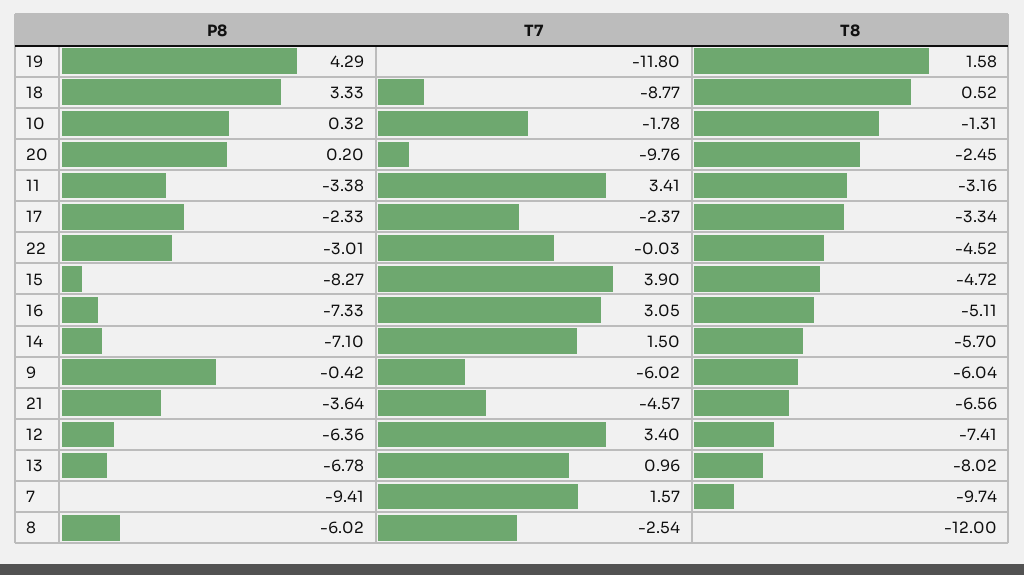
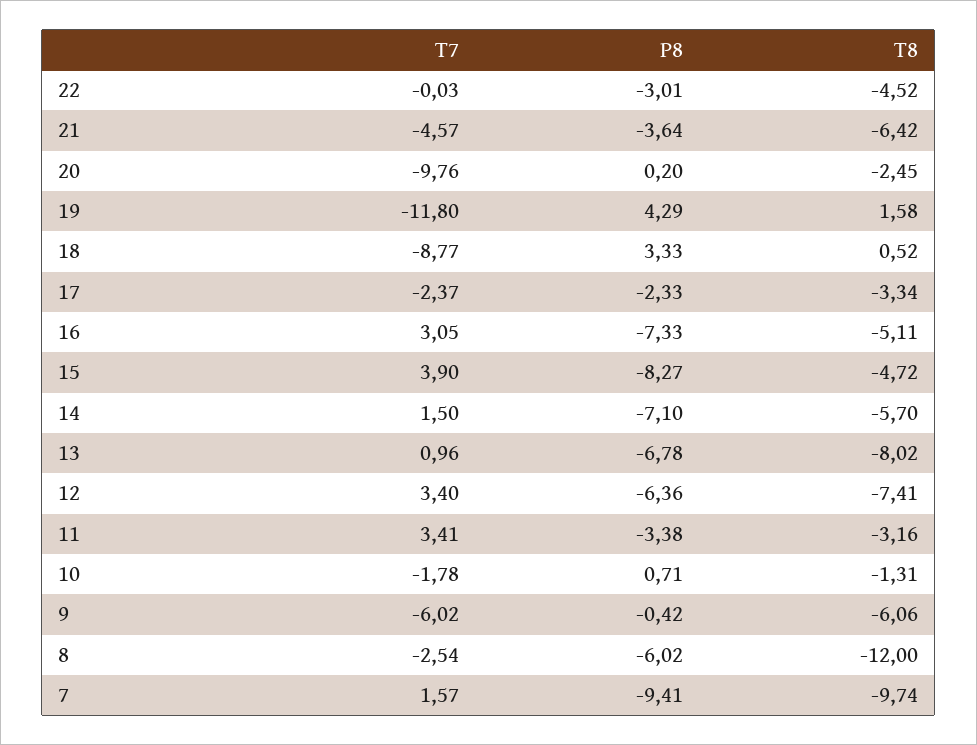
P8, 10: 0.32 -> 0.71
T8, 9: -6.04 -> -6.06
T8, 21: -6.56 -> -6.42

